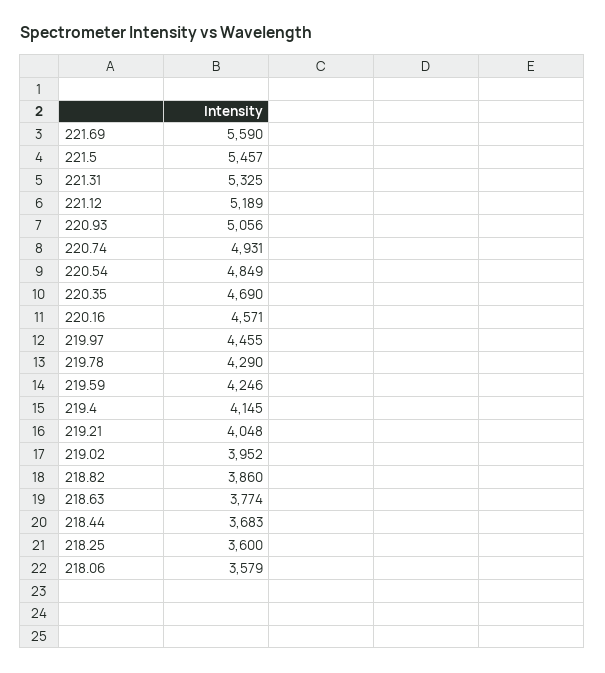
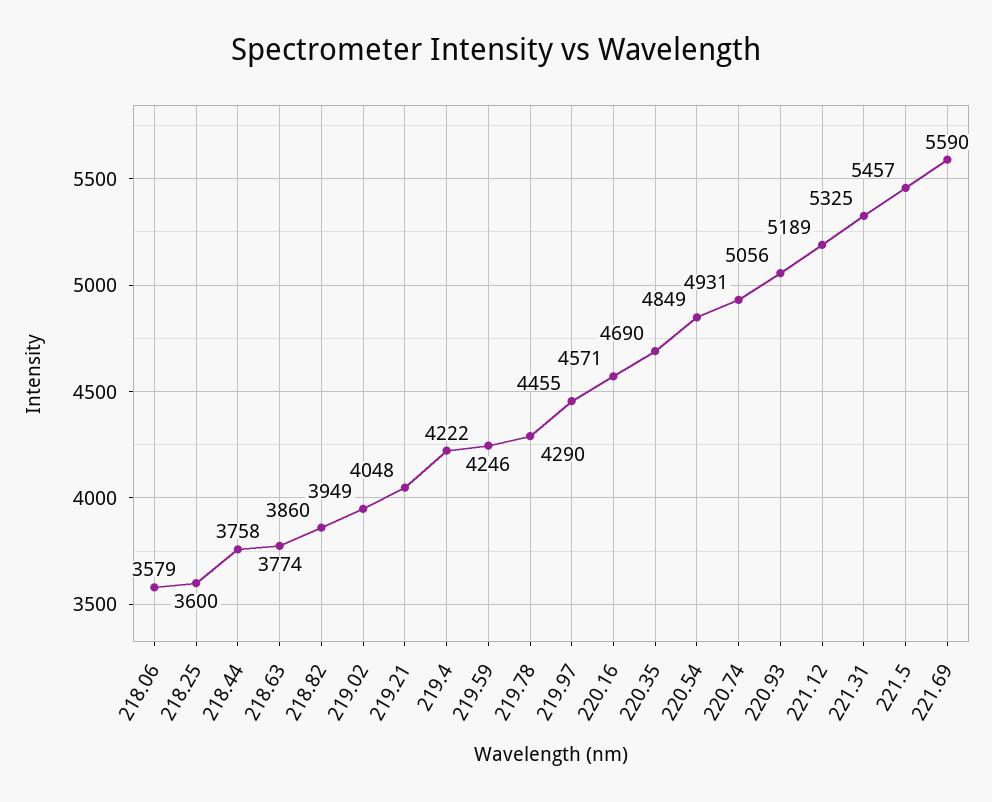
219.4: 4145 -> 4222
219.02: 3952 -> 3949
218.44: 3683 -> 3758

